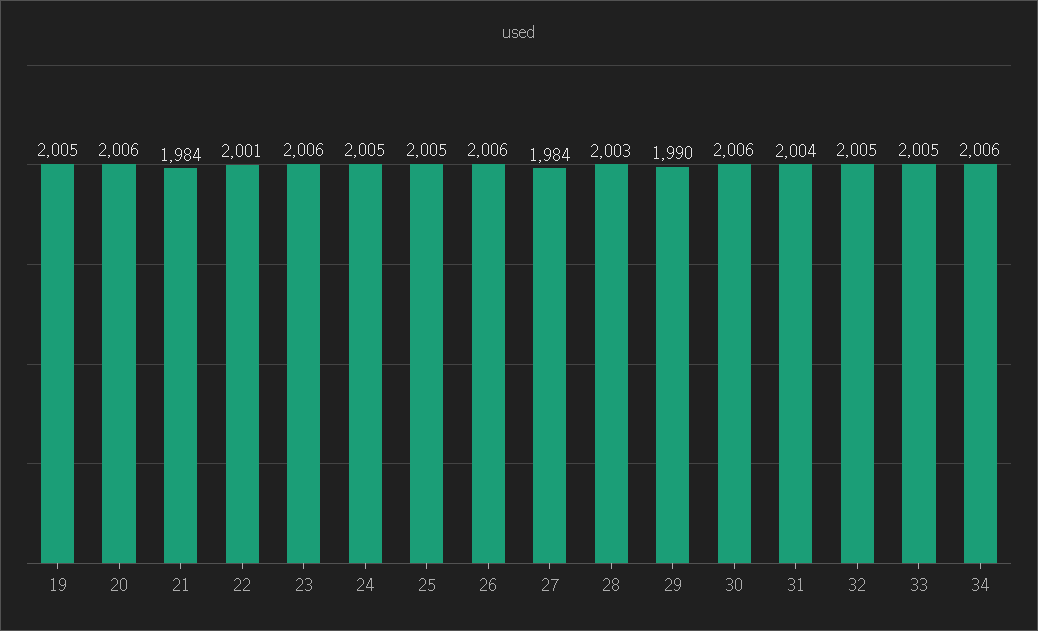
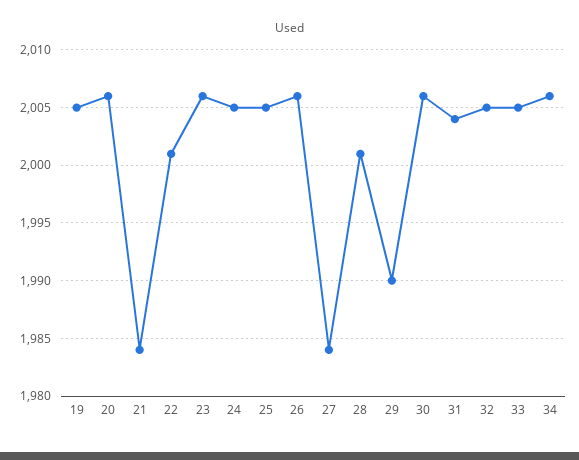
28: 2003 -> 2001

